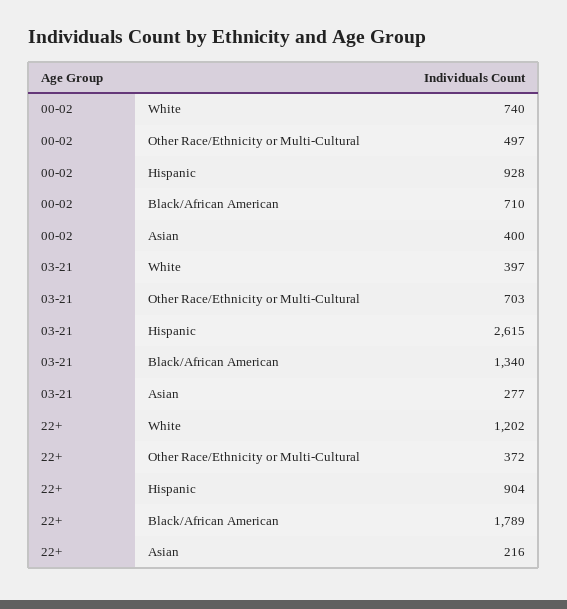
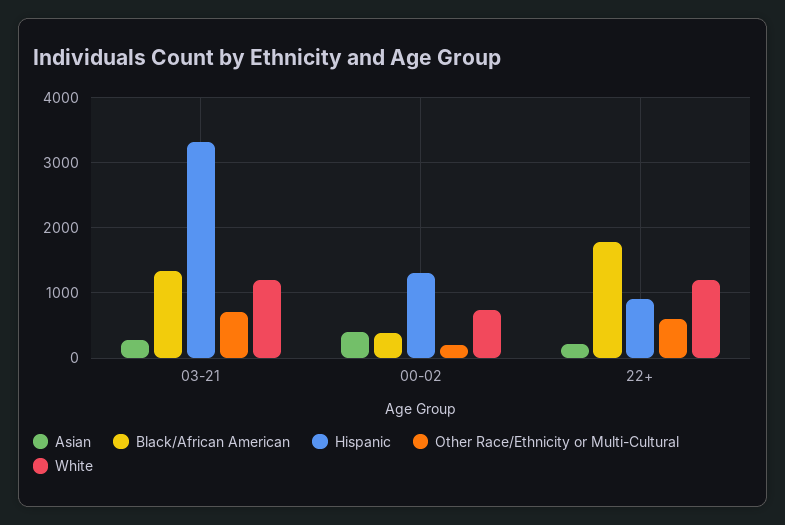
Other Race/Ethnicity or Multi-Cultural, 00-02: 497 -> 200
Hispanic, 00-02: 928 -> 1300
Black/African American, 00-02: 710 -> 400
White, 03-21: 397 -> 1200
Hispanic, 03-21: 2615 -> 3300
Other Race/Ethnicity or Multi-Cultural, 22+: 372 -> 600

